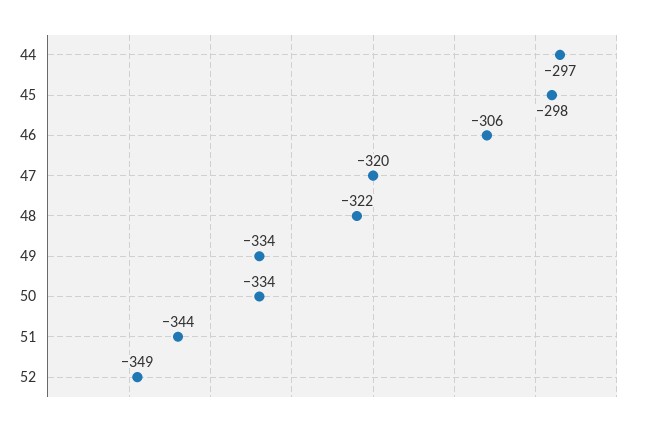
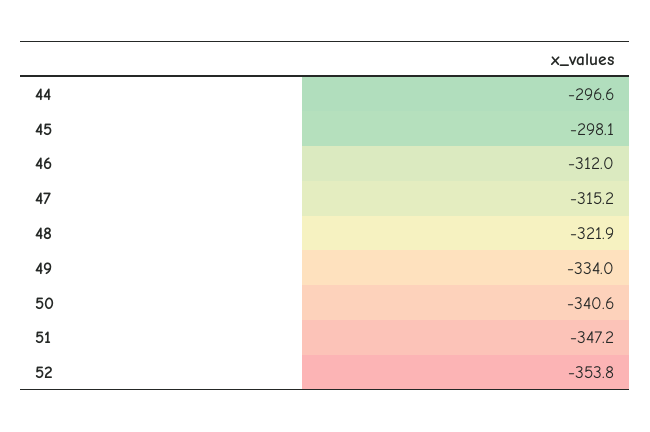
46: -306 -> -312
47: -320 -> -315.2
50: -334 -> -340.6
51: -344 -> -347.2
52: -349 -> -353.8

